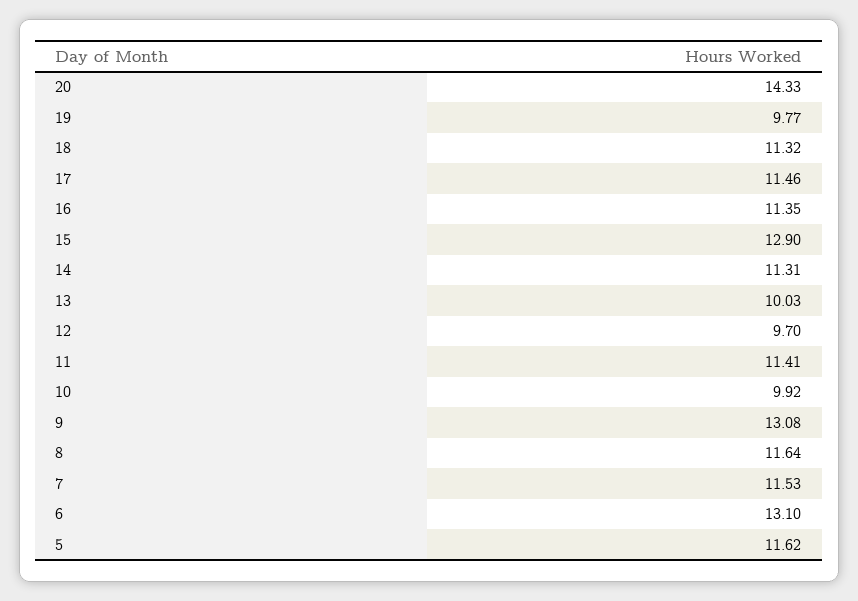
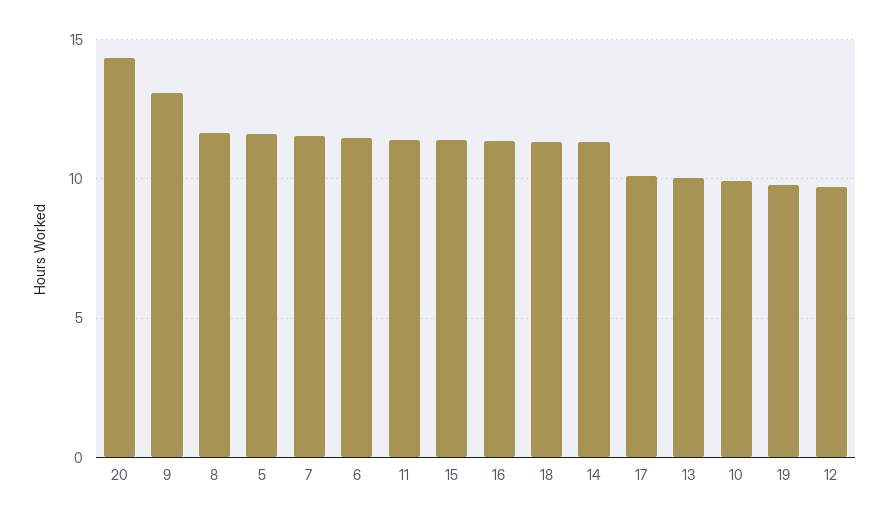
17: 11.46 -> 10
15: 12.9 -> 11.5
6: 13.1 -> 11.5

